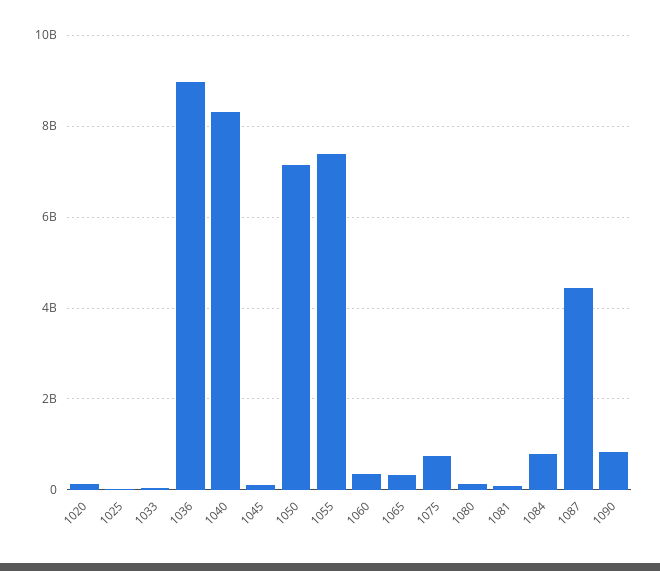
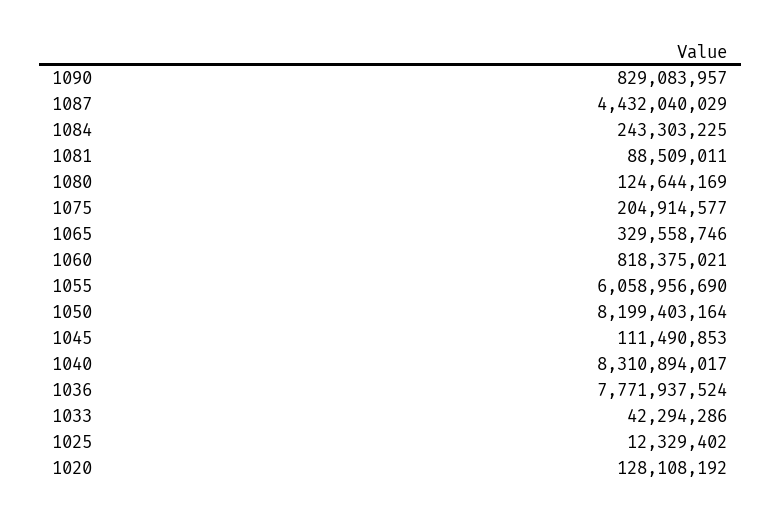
1036: 9000000000 -> 7771937524
1050: 7200000000 -> 8199403164
1055: 7400000000 -> 6058956690
1060: 400000000 -> 818375021
1075: 800000000 -> 204914577
1084: 800000000 -> 243303225

